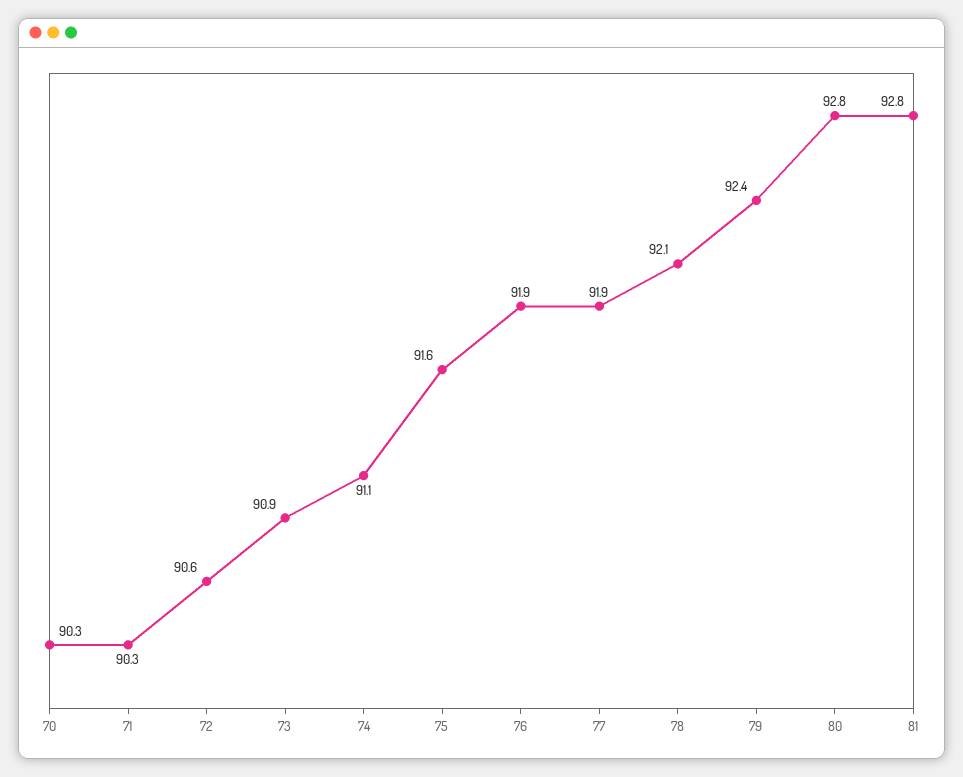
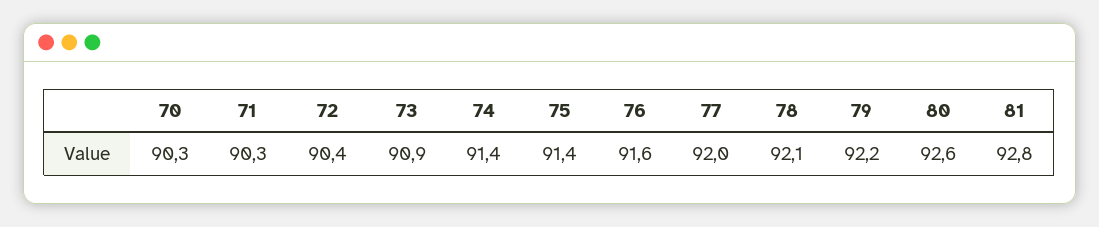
72: 90.6 -> 90.4
74: 91.1 -> 91.4
75: 91.6 -> 91.4
76: 91.9 -> 91.6
77: 91.9 -> 92
79: 92.4 -> 92.2
80: 92.8 -> 92.6

